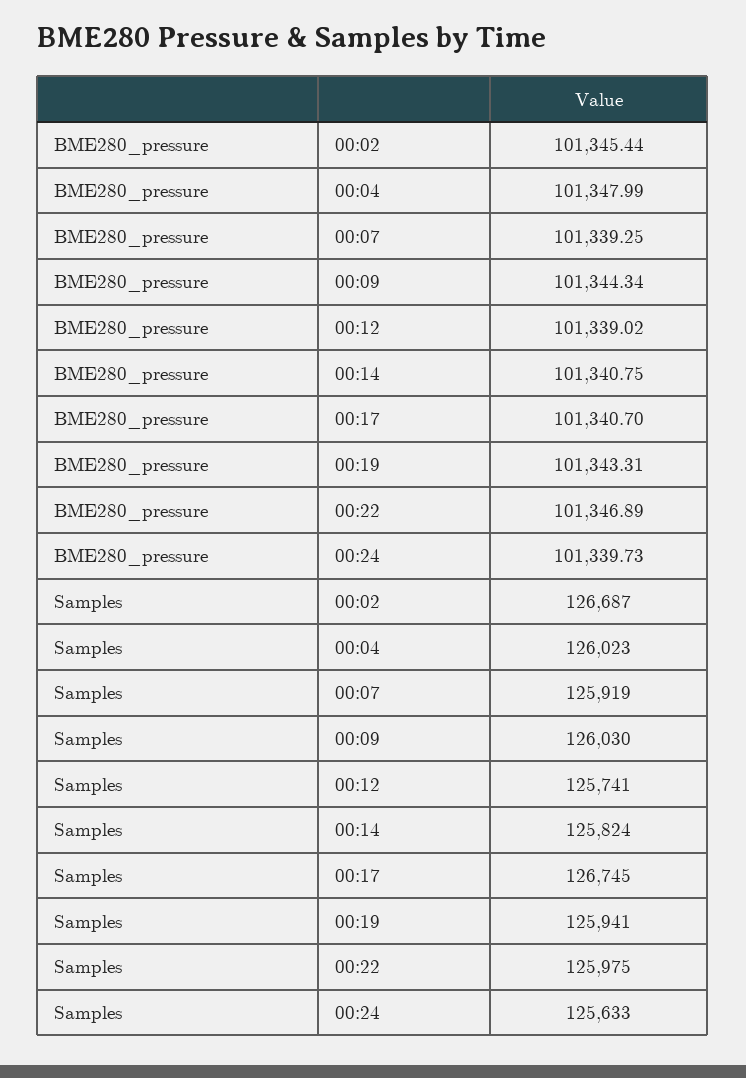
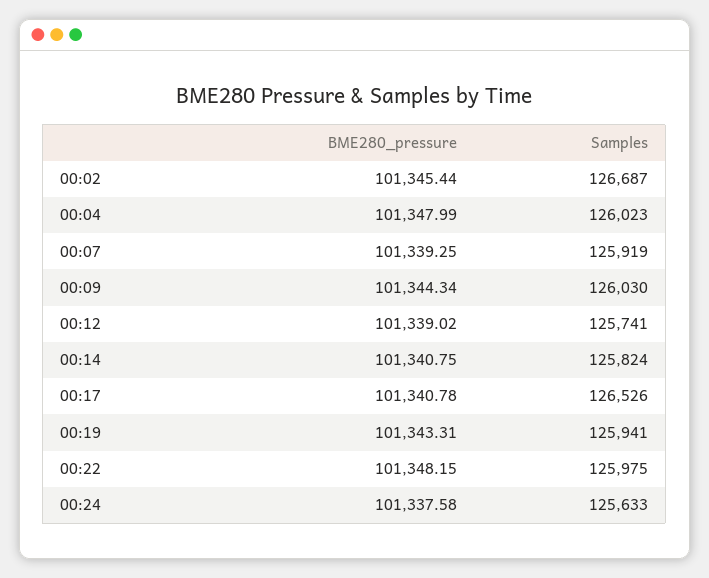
BME280_pressure, 00:17: 101340.7 -> 101340.78
BME280_pressure, 00:22: 101346.89 -> 101348.15
BME280_pressure, 00:24: 101339.73 -> 101337.58
Samples, 00:17: 126745 -> 126526

